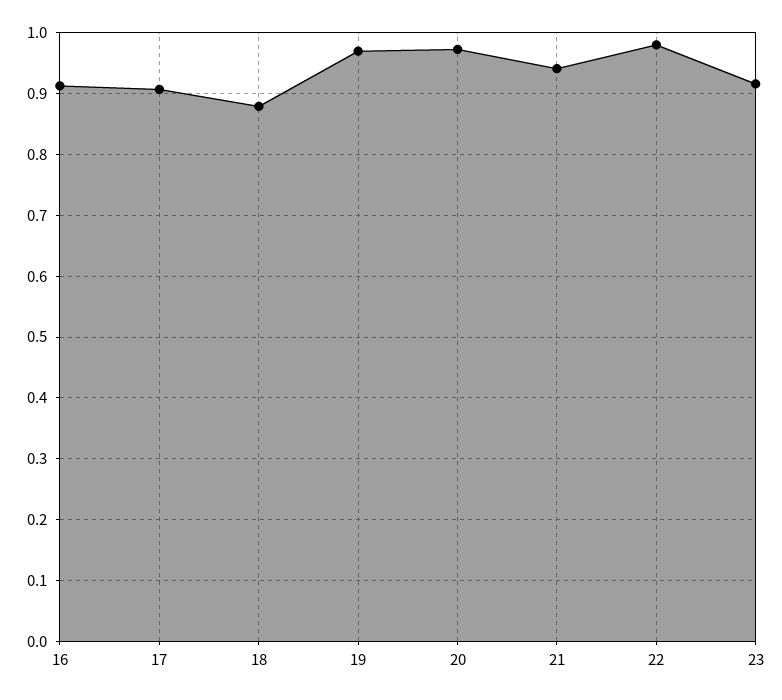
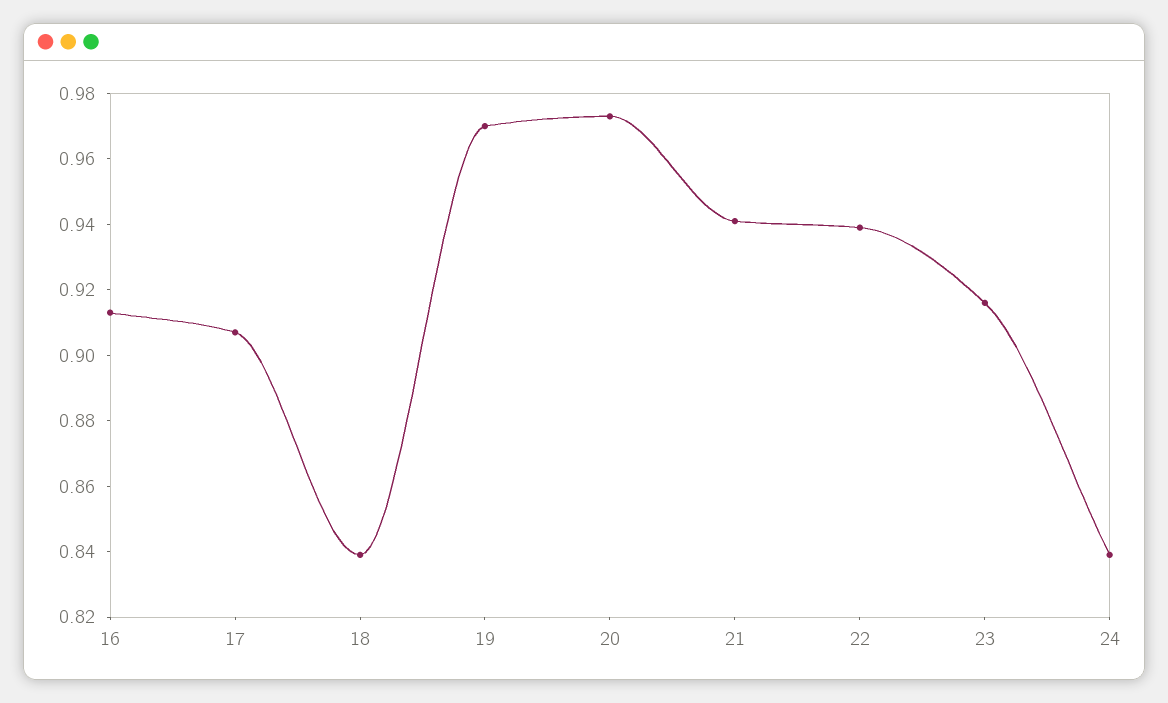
18: 0.88 -> 0.84
22: 0.98 -> 0.94
24: none -> 0.84

